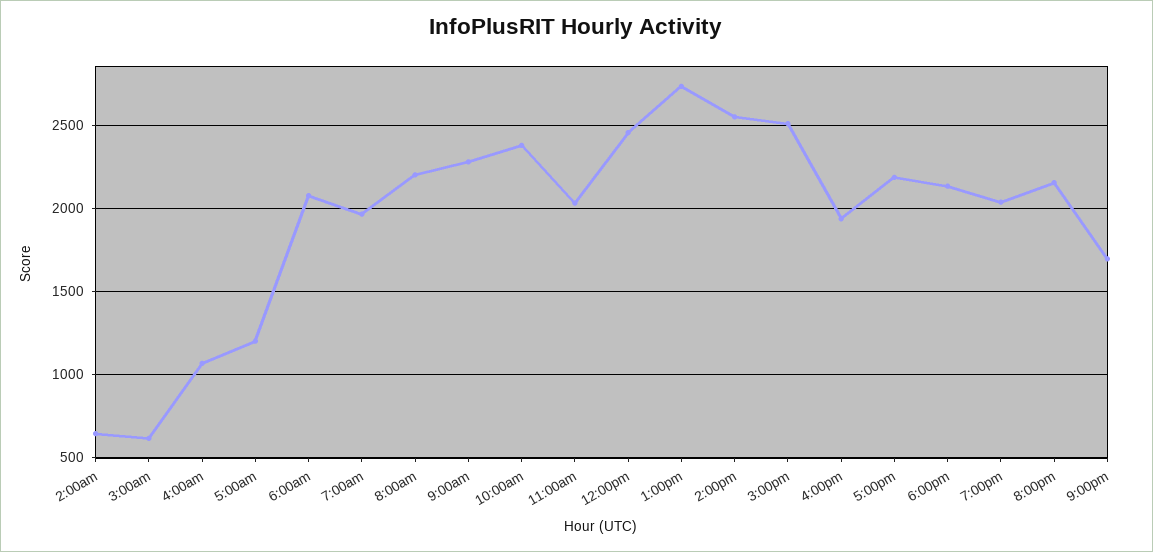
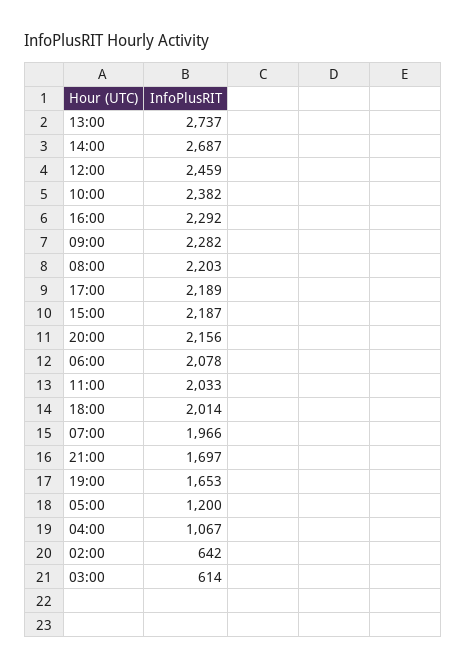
2:00pm: 2550 -> 2687
3:00pm: 2500 -> 2187
4:00pm: 1950 -> 2292
6:00pm: 2150 -> 2014
7:00pm: 2050 -> 1653

